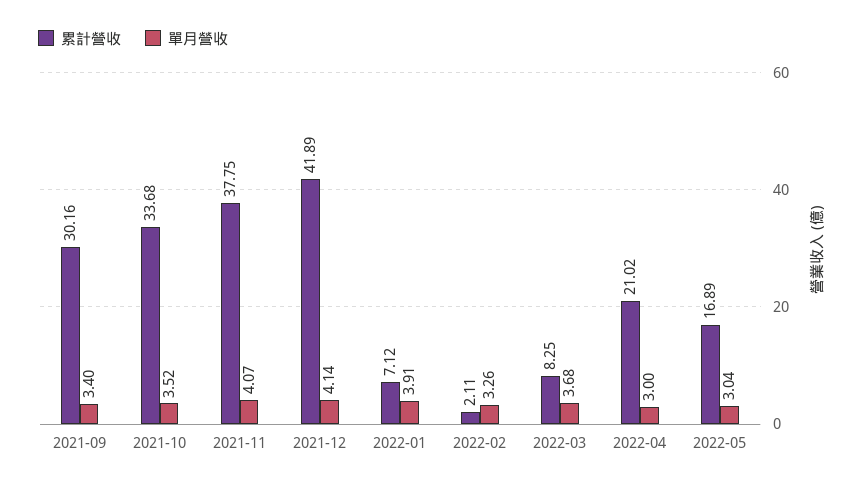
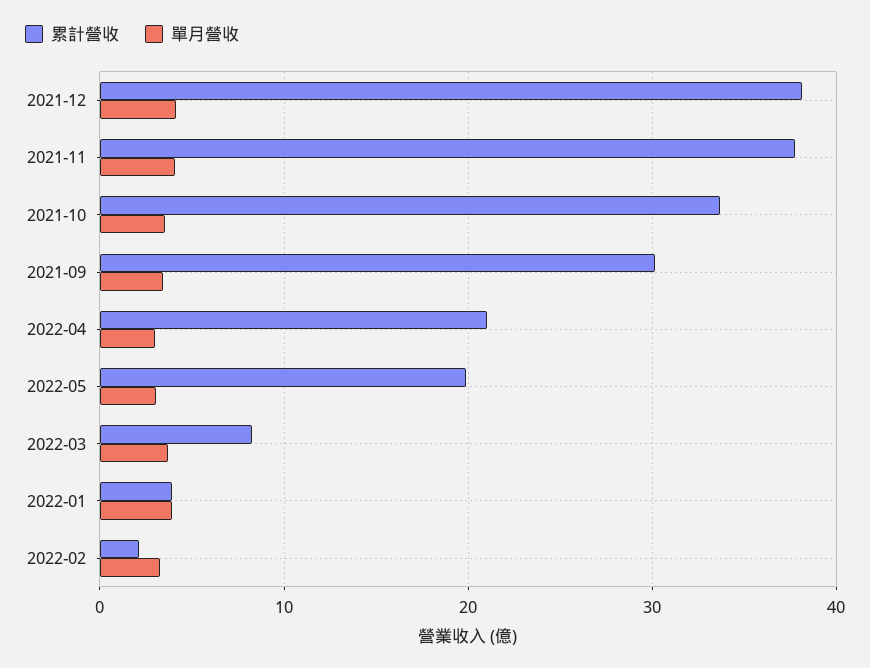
累計營收, 2021-12: 41.89 -> 38
累計營收, 2022-01: 7.12 -> 4
累計營收, 2022-05: 16.89 -> 20

